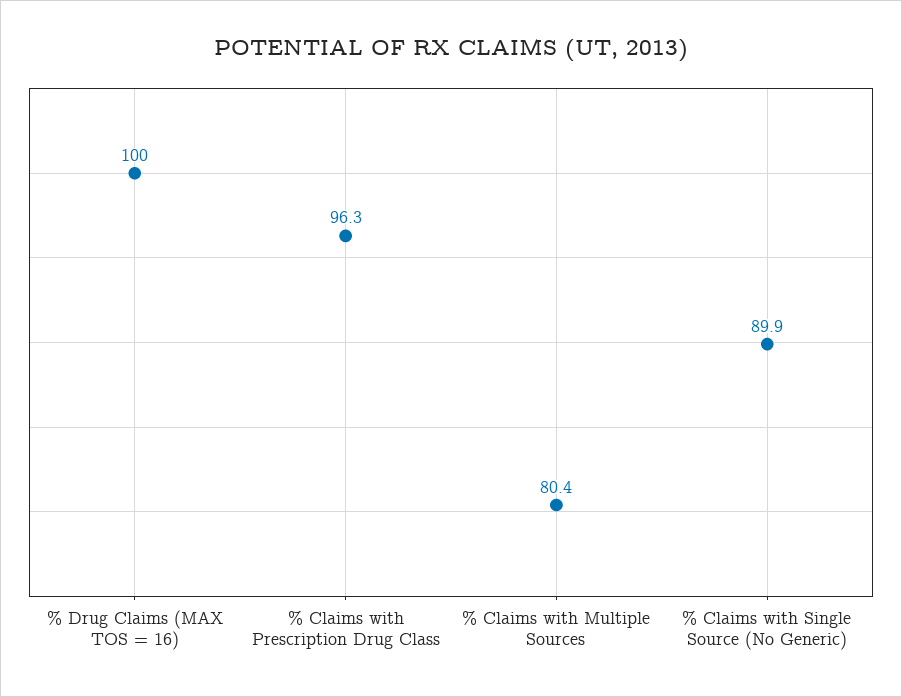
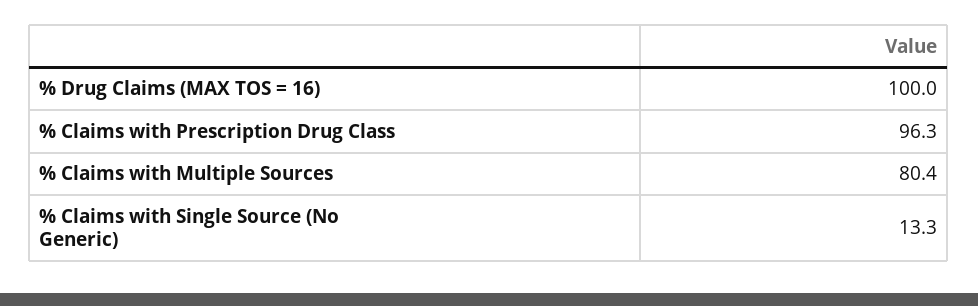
% Claims with Single Source (No Generic): 89.9 -> 13.3

